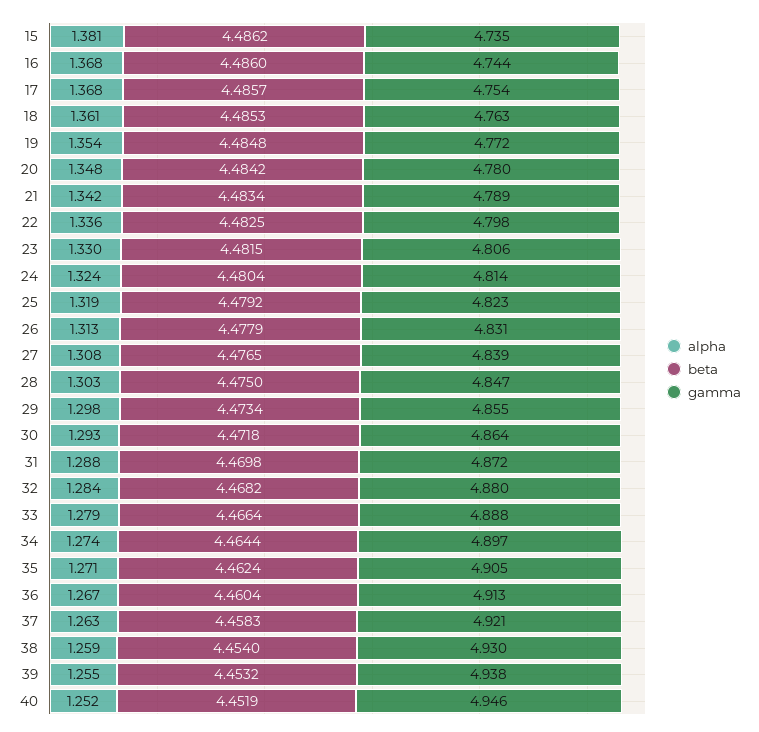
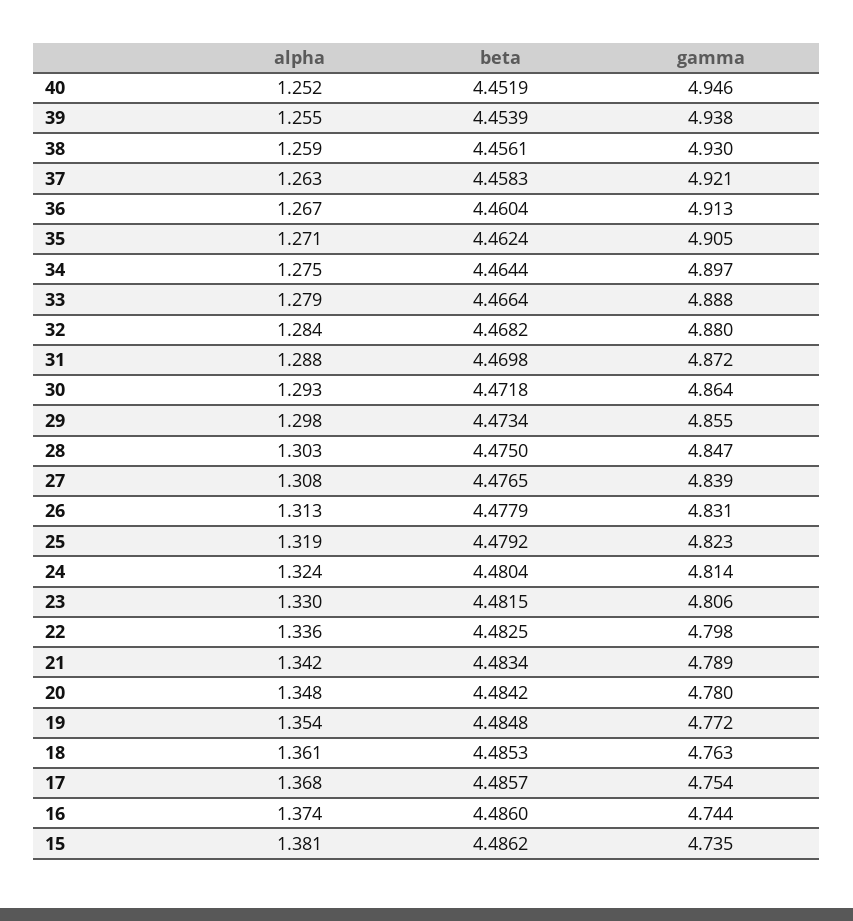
alpha, 16: 1.368 -> 1.374
alpha, 34: 1.274 -> 1.275
beta, 38: 4.454 -> 4.4561
beta, 39: 4.4532 -> 4.4539

